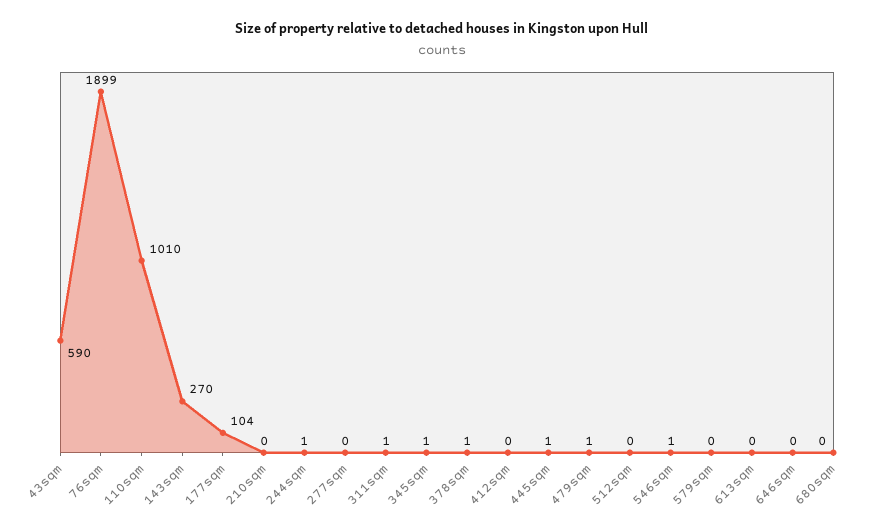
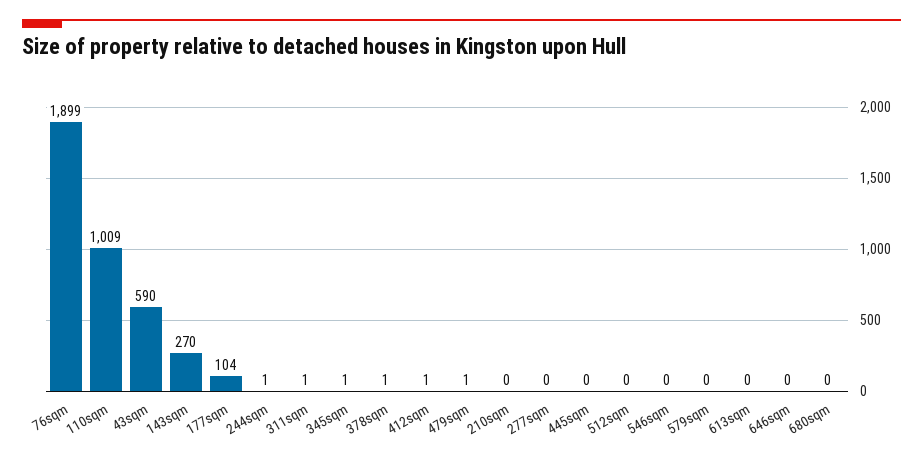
110sqm: 1010 -> 1009
412sqm: 0 -> 1
445sqm: 1 -> 0
546sqm: 1 -> 0

